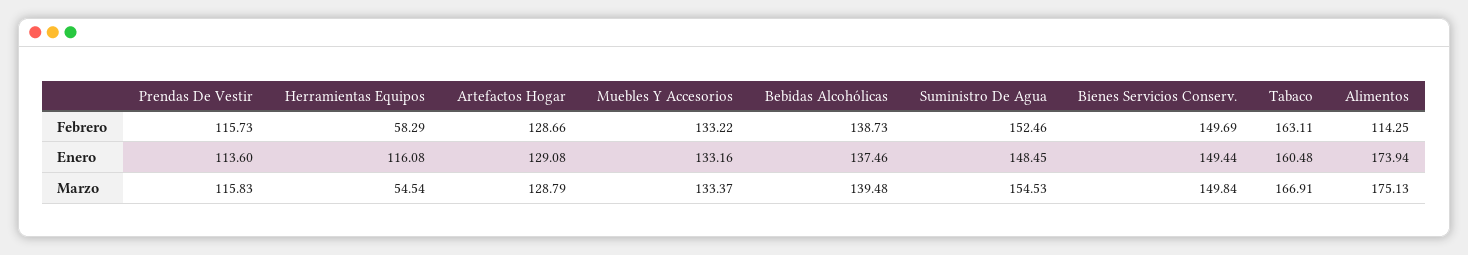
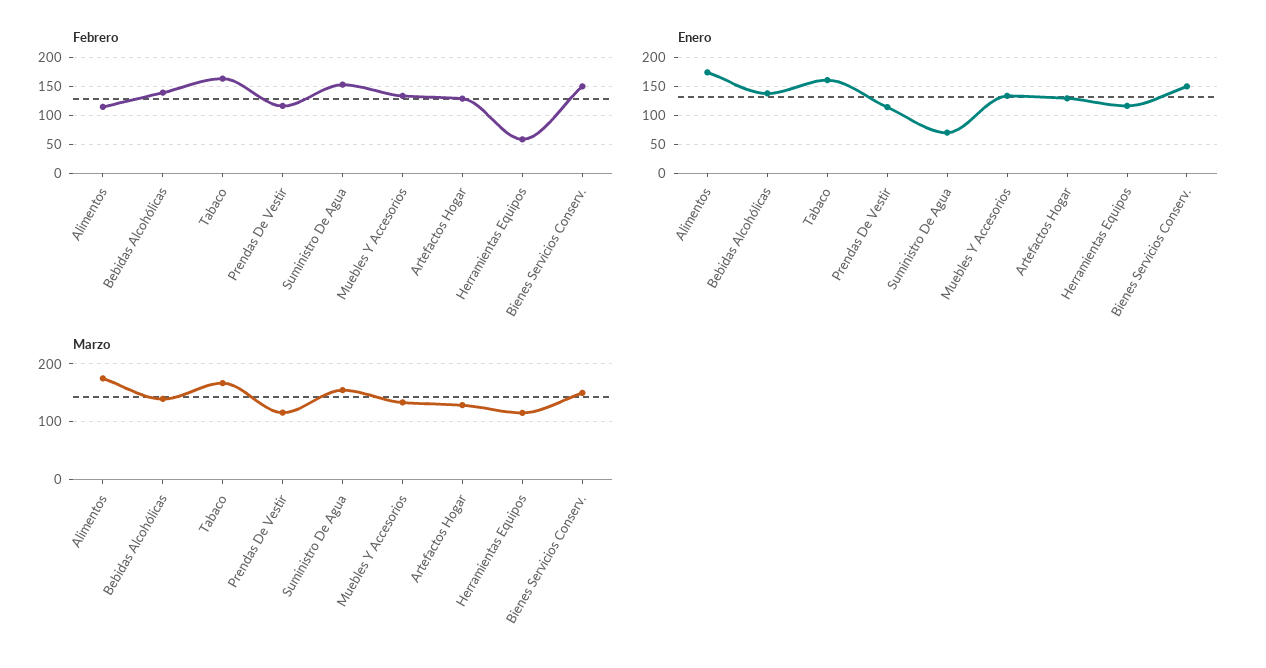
Enero, Suministro De Agua: 148.45 -> 75
Marzo, Herramientas Equipos: 54.54 -> 120

